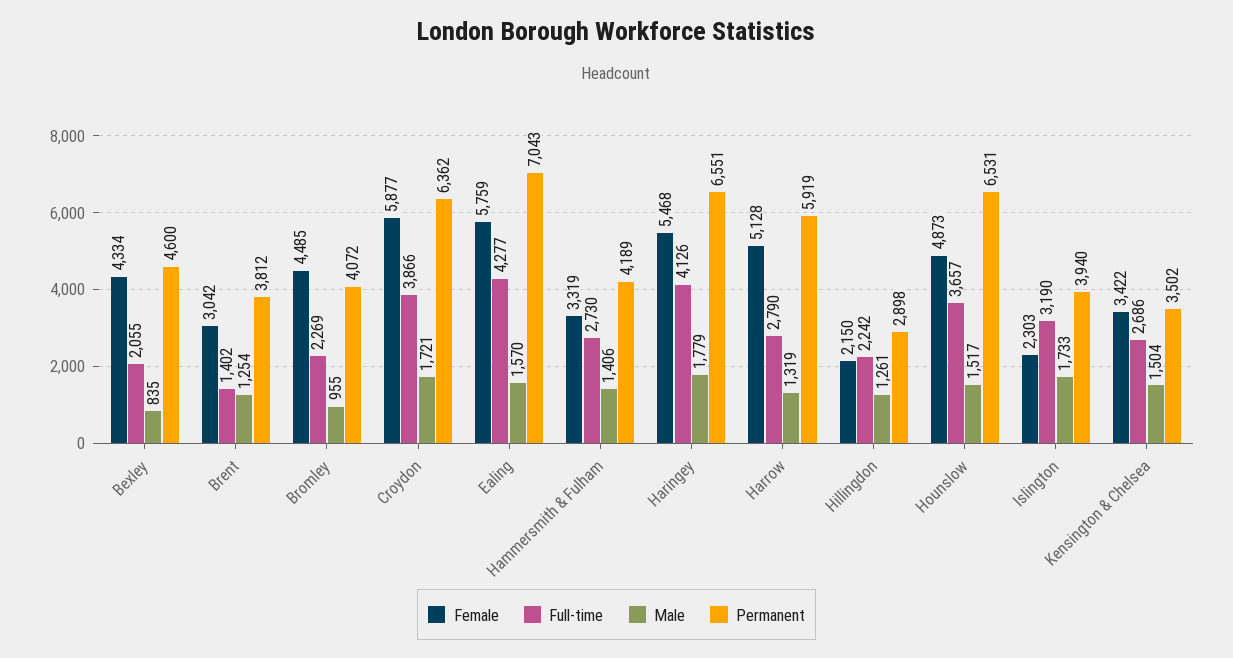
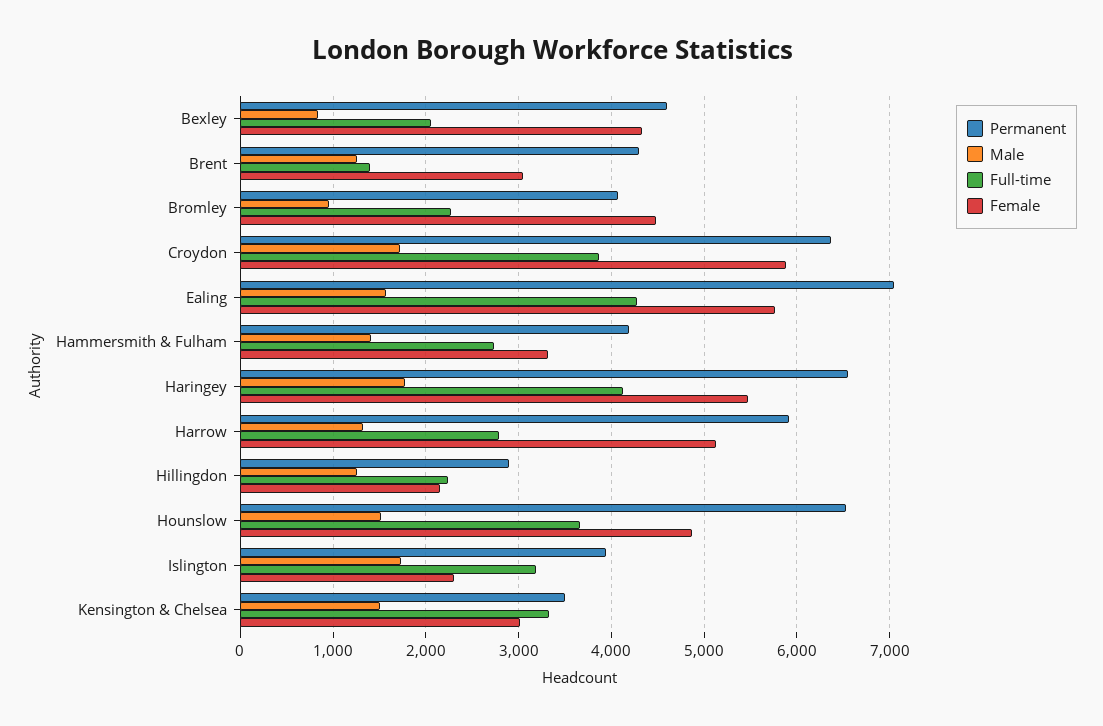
Permanent, Brent: 3812 -> 4300
Female, Kensington & Chelsea: 3422 -> 3000
Full-time, Kensington & Chelsea: 2686 -> 3300

